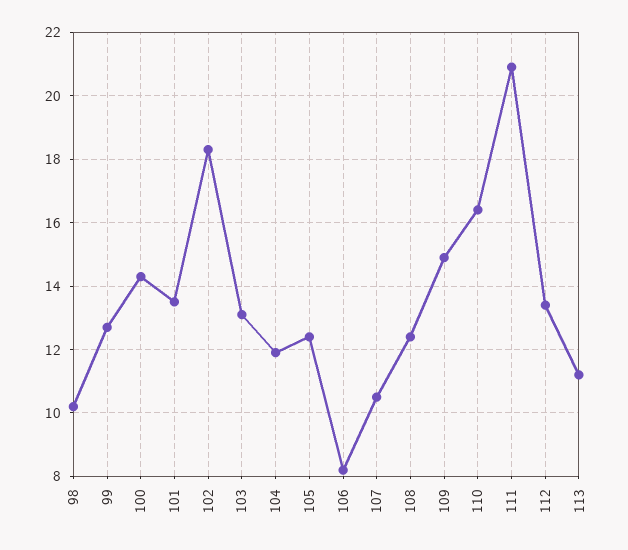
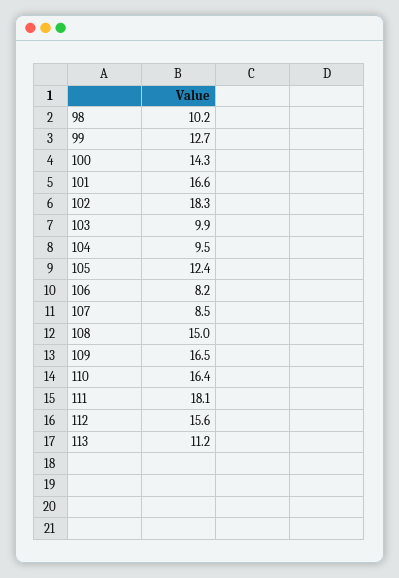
101: 13.5 -> 16.6
103: 13 -> 9.9
104: 12 -> 9.5
107: 10.5 -> 8.5
108: 12.5 -> 15
109: 15 -> 16.5
111: 21 -> 18.1
112: 13.5 -> 15.6

